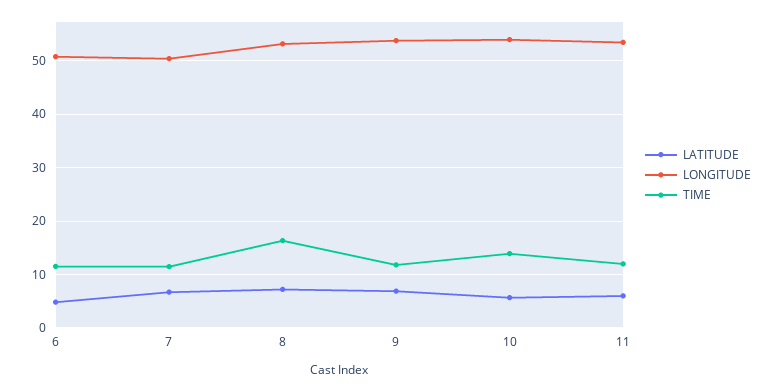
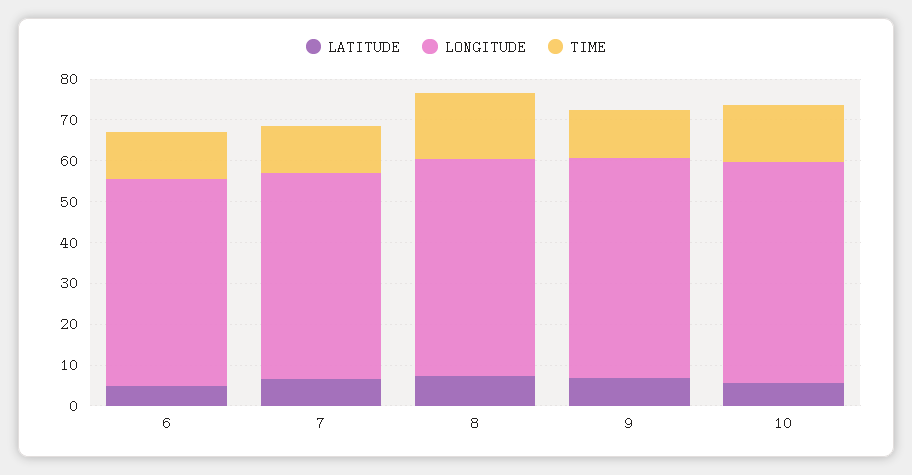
LATITUDE, 11: 6 -> none
LONGITUDE, 11: 54 -> none
TIME, 11: 12 -> none

